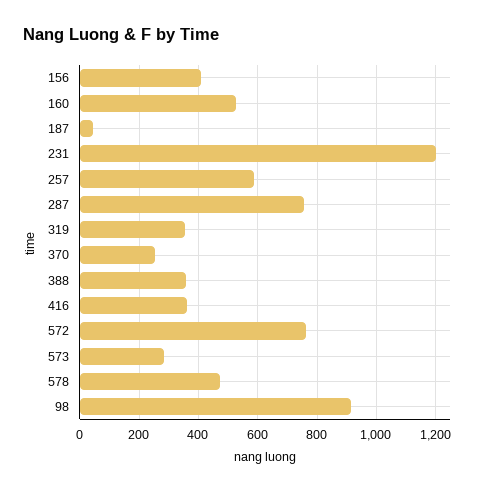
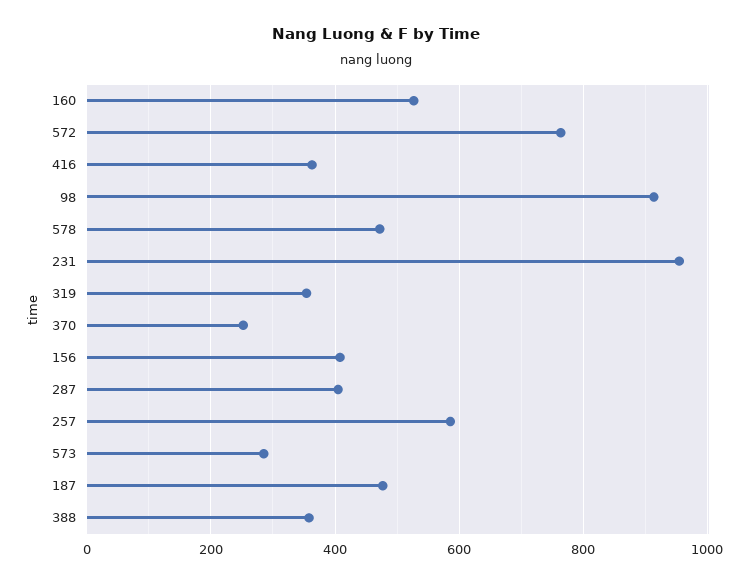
187: 50 -> 480
231: 1200 -> 960
287: 750 -> 400

